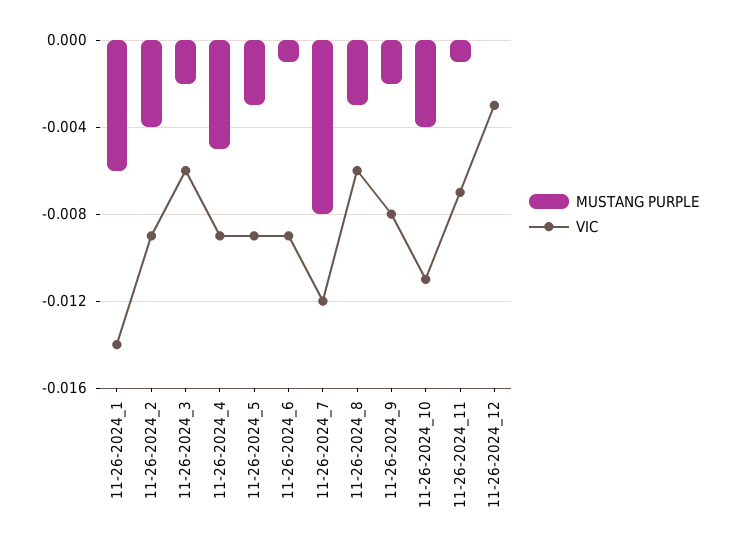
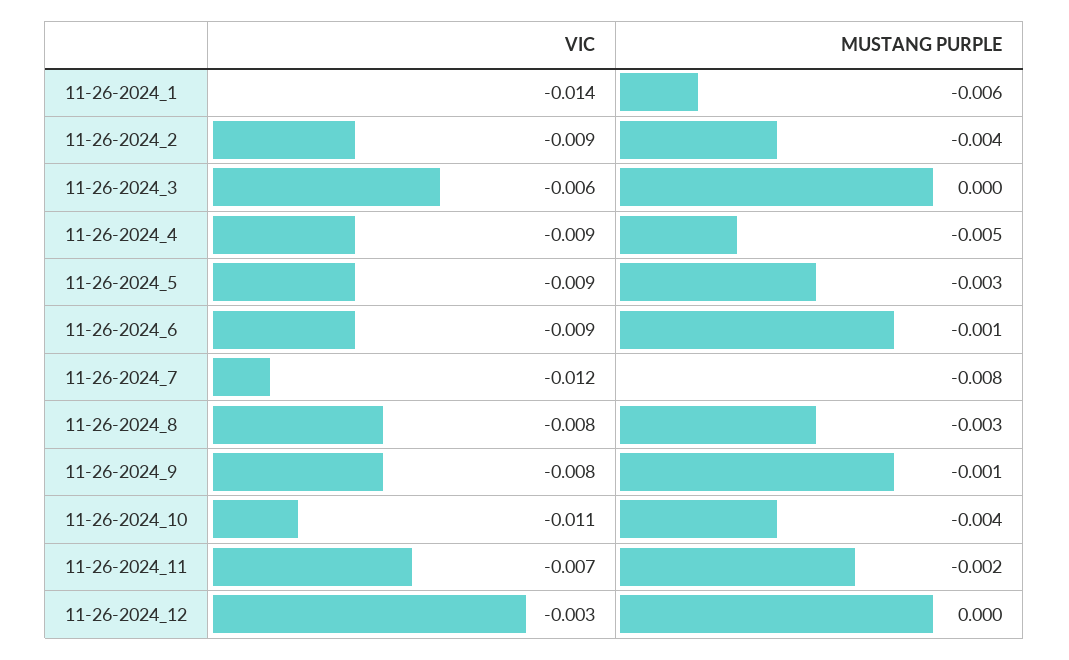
MUSTANG PURPLE, 11-26-2024_3: -0.002 -> 0
VIC, 11-26-2024_8: -0.006 -> -0.008
MUSTANG PURPLE, 11-26-2024_9: -0.002 -> -0.001
MUSTANG PURPLE, 11-26-2024_11: -0.001 -> -0.002

